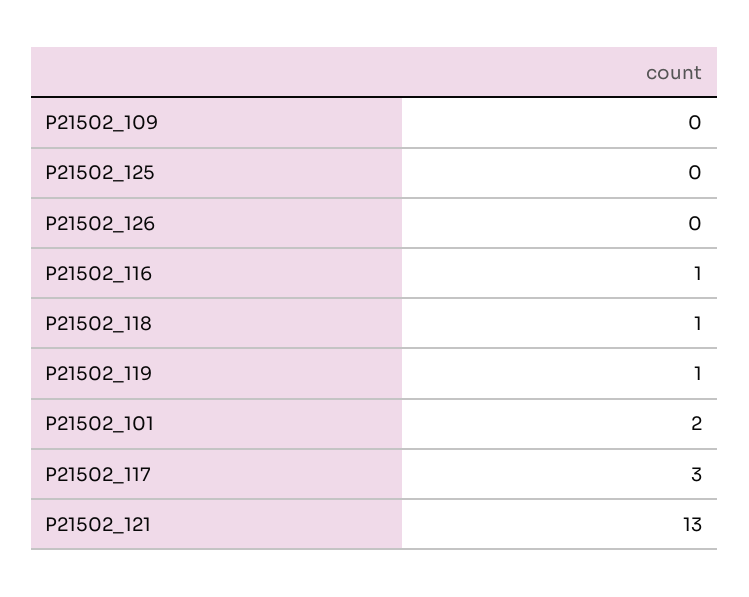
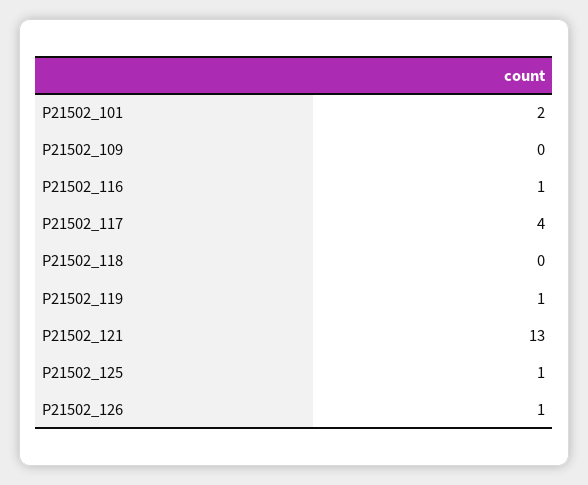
P21502_125: 0 -> 1
P21502_126: 0 -> 1
P21502_118: 1 -> 0
P21502_117: 3 -> 4

